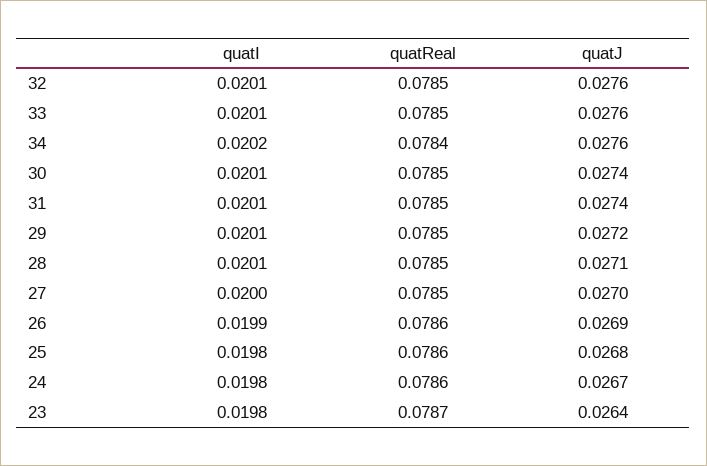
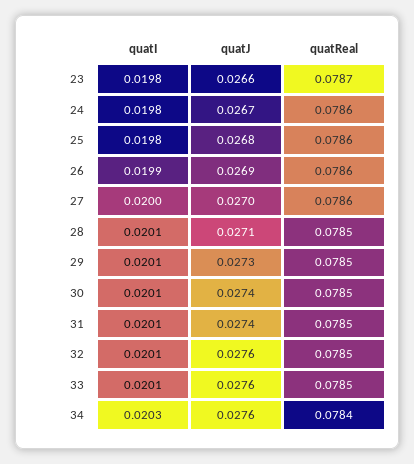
quatI, 34: 0.0202 -> 0.0203
quatJ, 29: 0.0272 -> 0.0273
quatReal, 27: 0.0785 -> 0.0786
quatJ, 23: 0.0264 -> 0.0266

